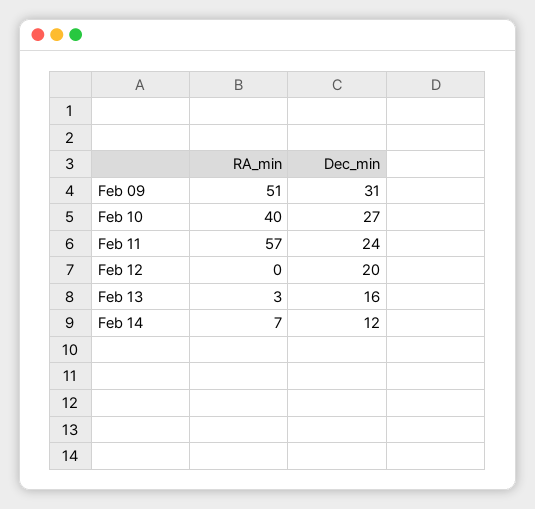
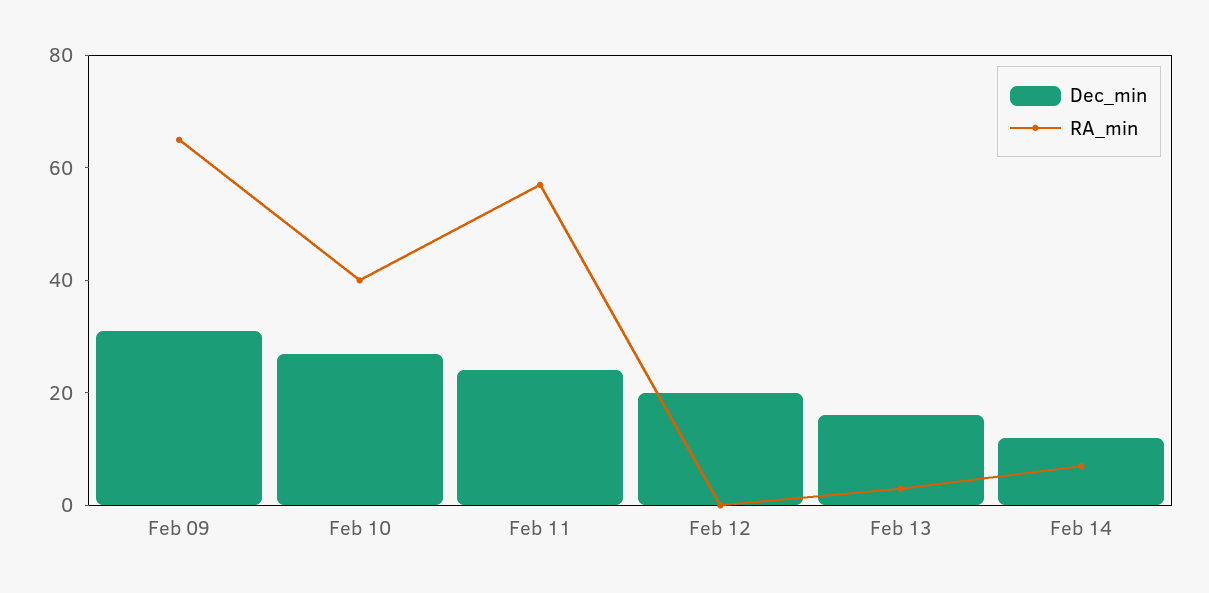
RA_min, Feb 09: 51 -> 65

